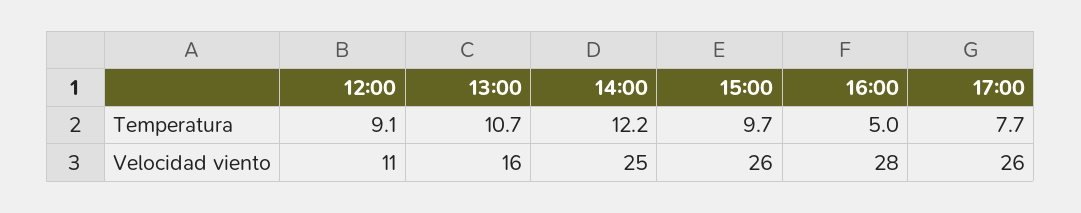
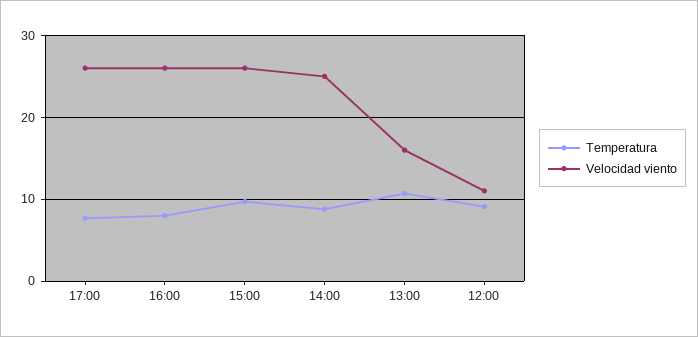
Temperatura, 14:00: 12.2 -> 9
Temperatura, 16:00: 5 -> 8
Velocidad viento, 16:00: 28 -> 26

